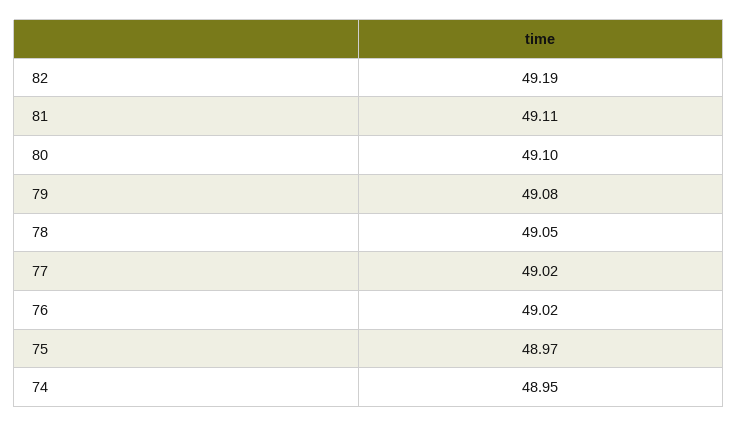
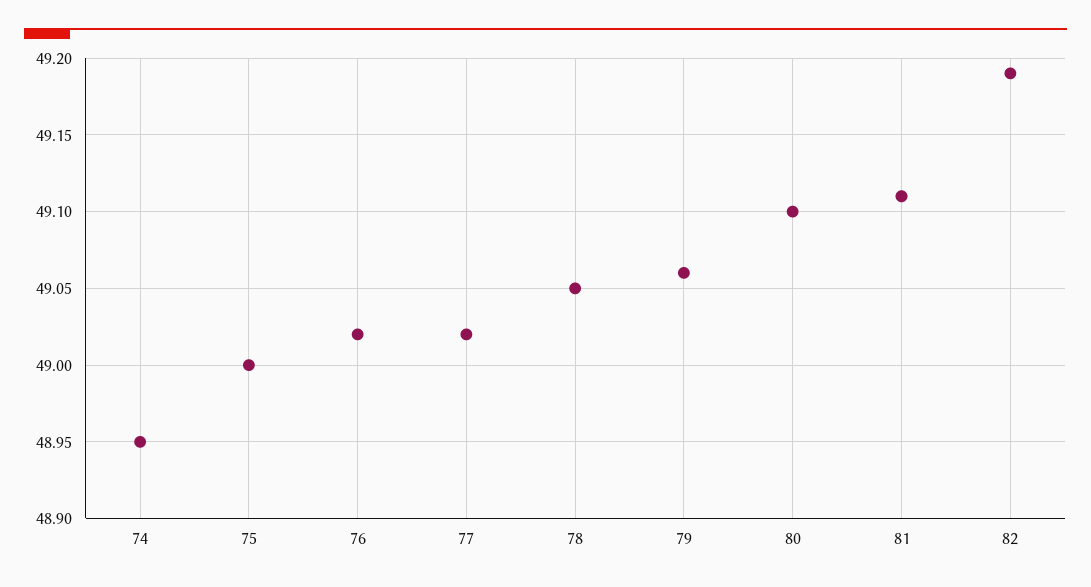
79: 49.08 -> 49.06
75: 48.97 -> 49

